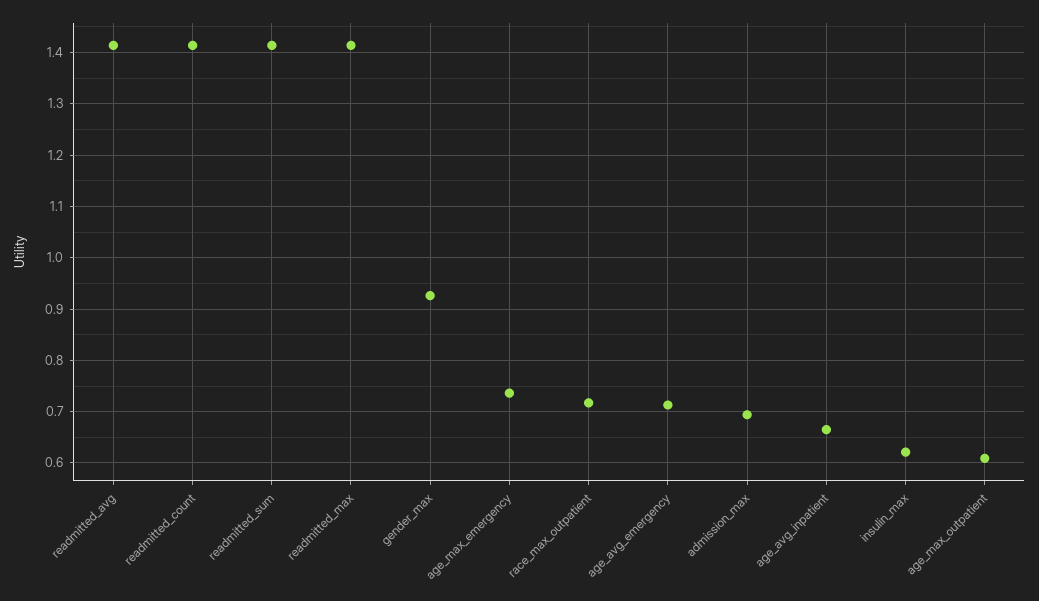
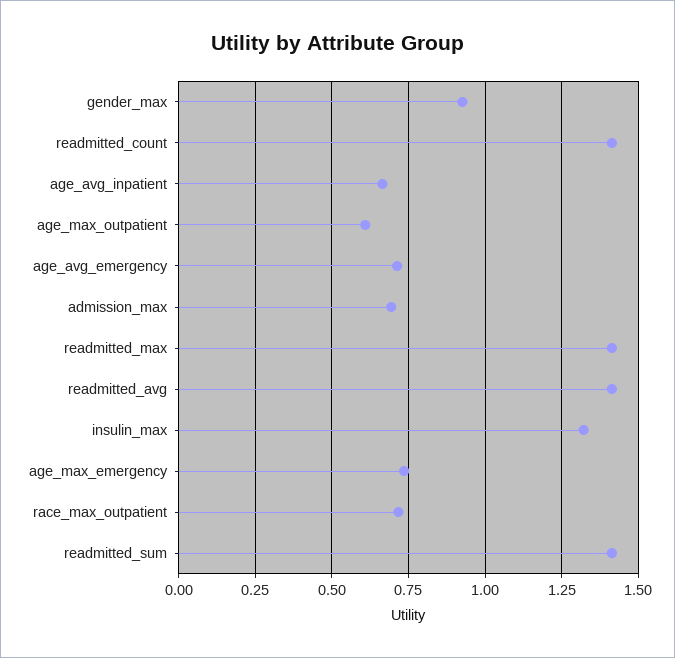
insulin_max: 0.62 -> 1.325

